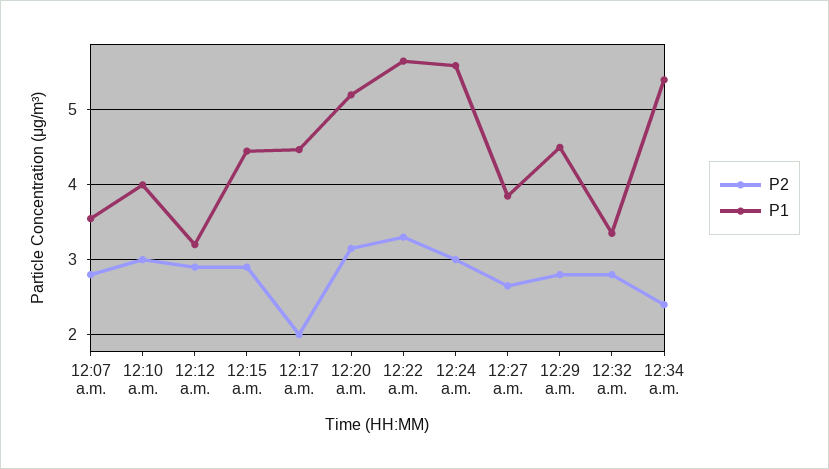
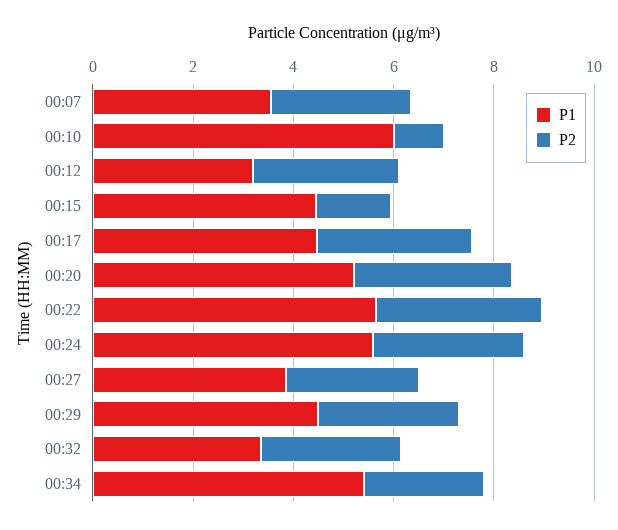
P2, 12:10 a.m.: 3 -> 1
P1, 12:10 a.m.: 4 -> 6
P2, 12:15 a.m.: 2.9 -> 1.5
P2, 12:17 a.m.: 2 -> 3

